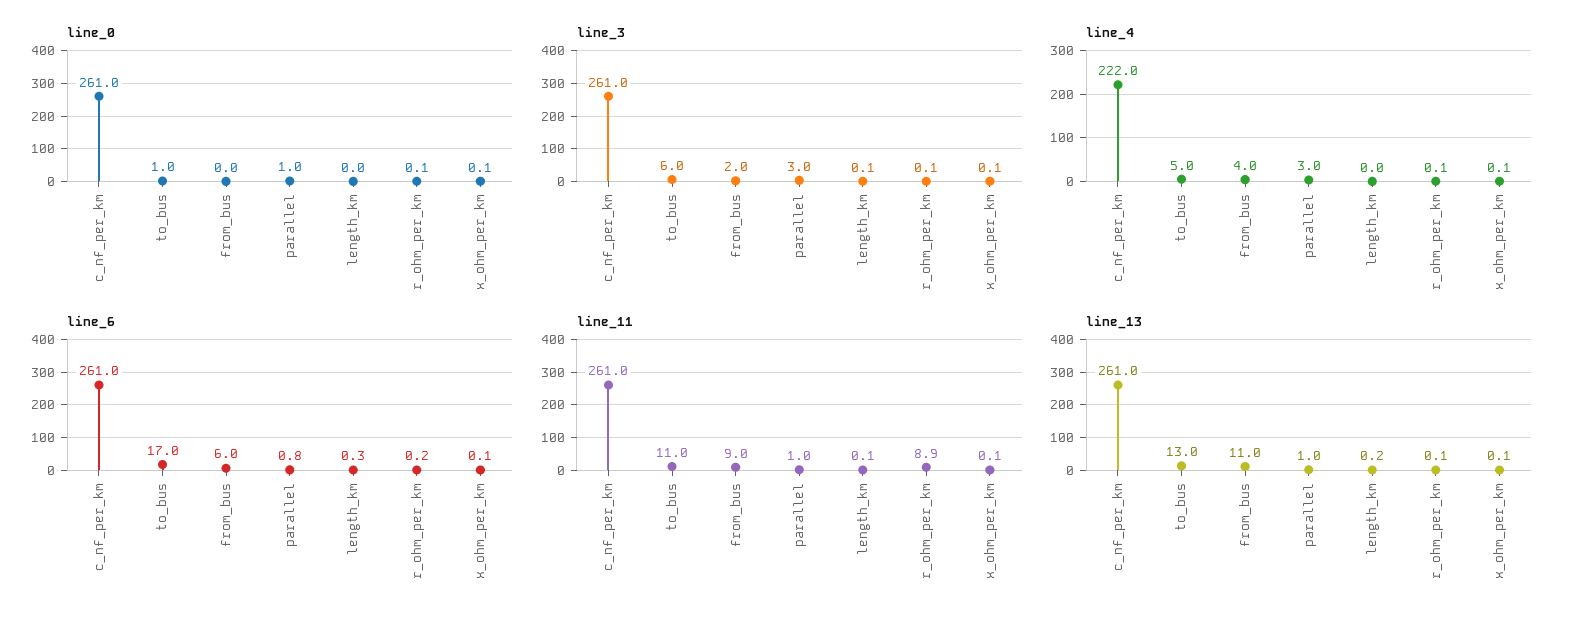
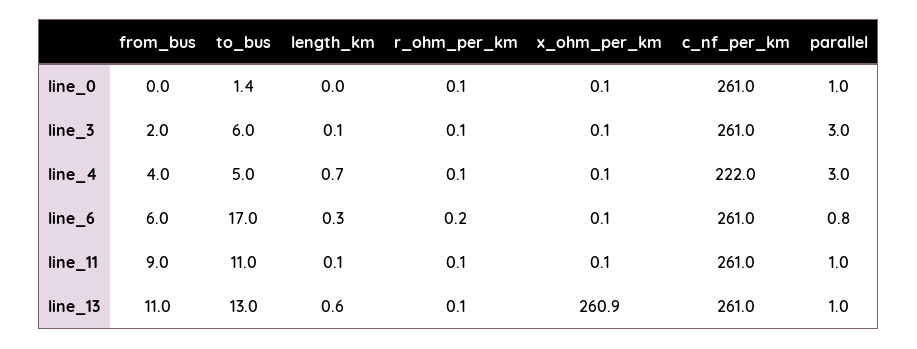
line_0, to_bus: 1 -> 1.4
line_4, length_km: 0 -> 0.7
line_11, r_ohm_per_km: 8.9 -> 0.1
line_13, length_km: 0.2 -> 0.6
line_13, x_ohm_per_km: 0.1 -> 260.9

